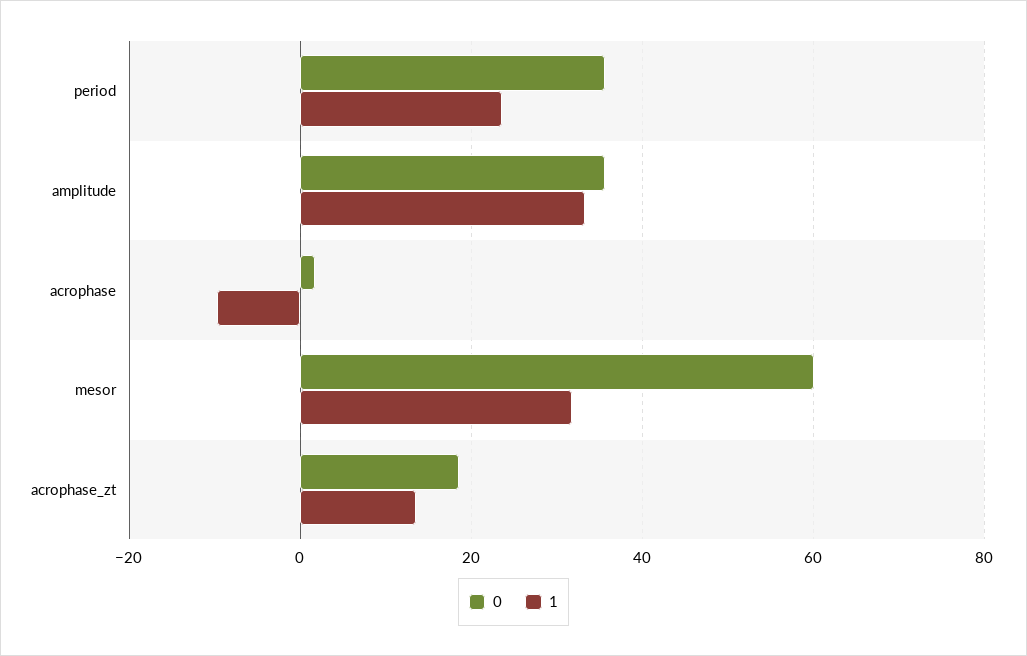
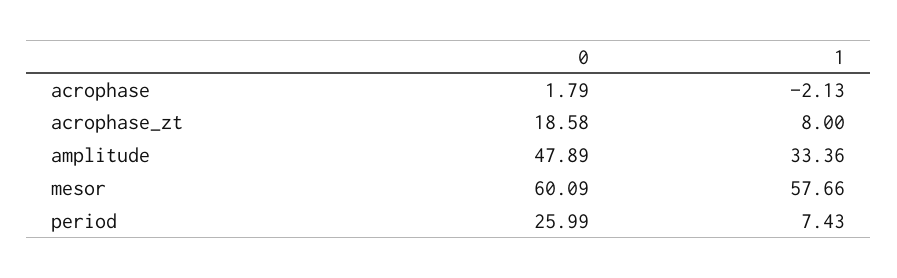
0, period: 36 -> 25.99
1, period: 24 -> 7.43
0, amplitude: 36 -> 47.89
1, acrophase: -10 -> -2.13
1, mesor: 32 -> 57.66
1, acrophase_zt: 14 -> 8

